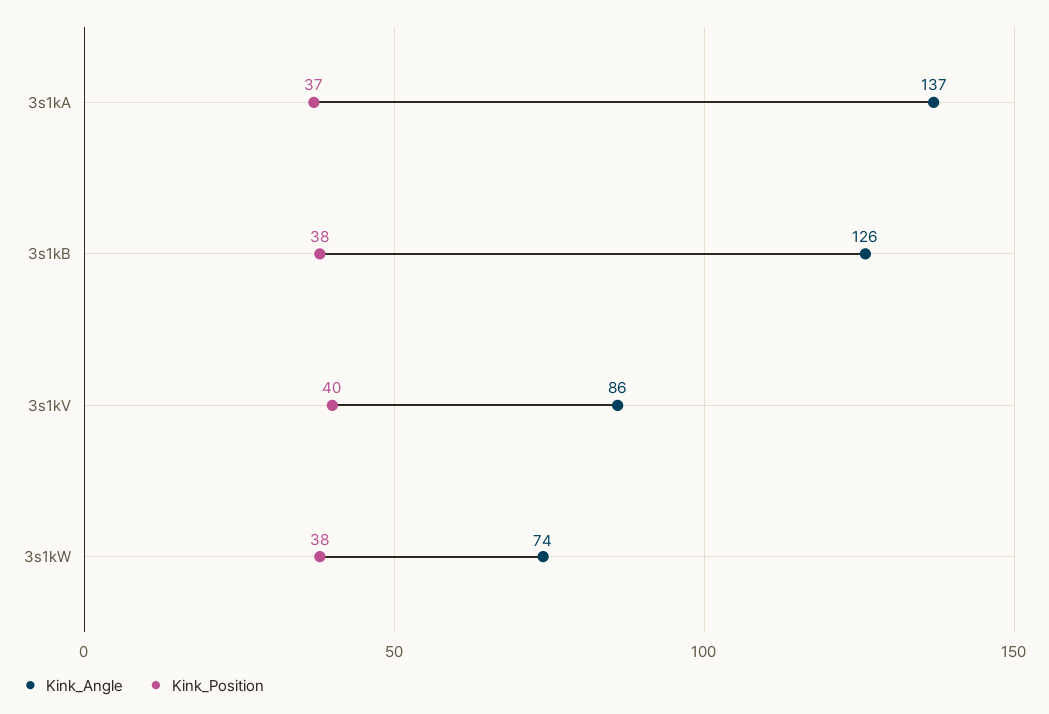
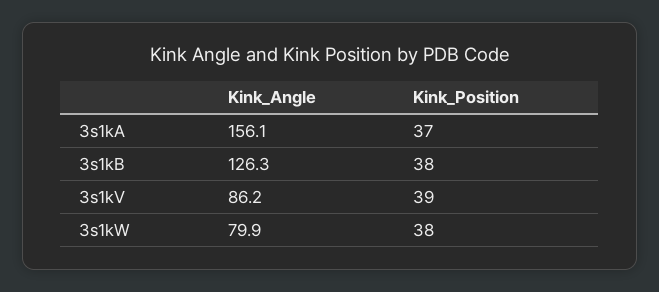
Kink_Angle, 3s1kA: 137 -> 156.1
Kink_Position, 3s1kV: 40 -> 39
Kink_Angle, 3s1kW: 74 -> 79.9

